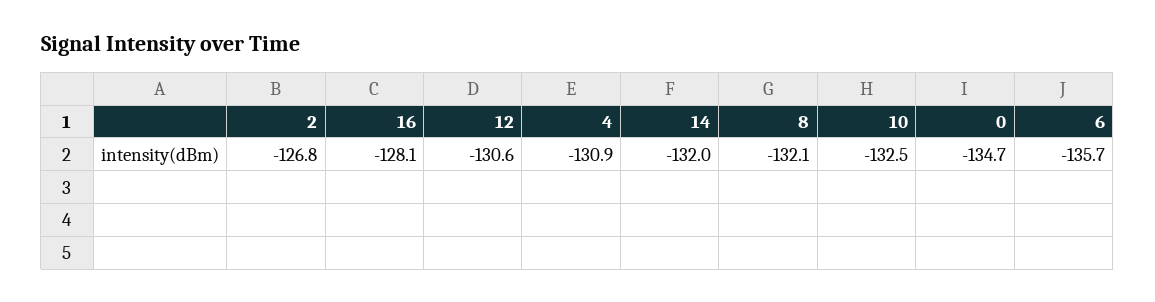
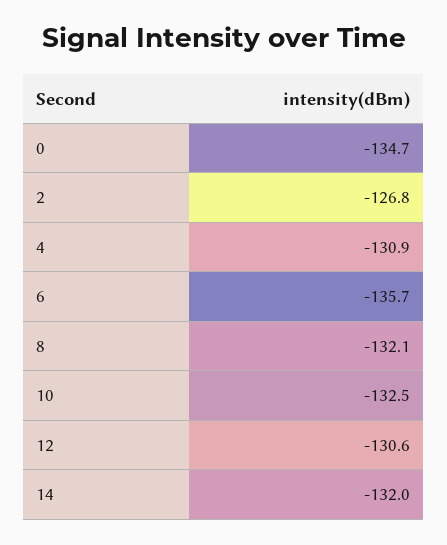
16: -128.1 -> none

